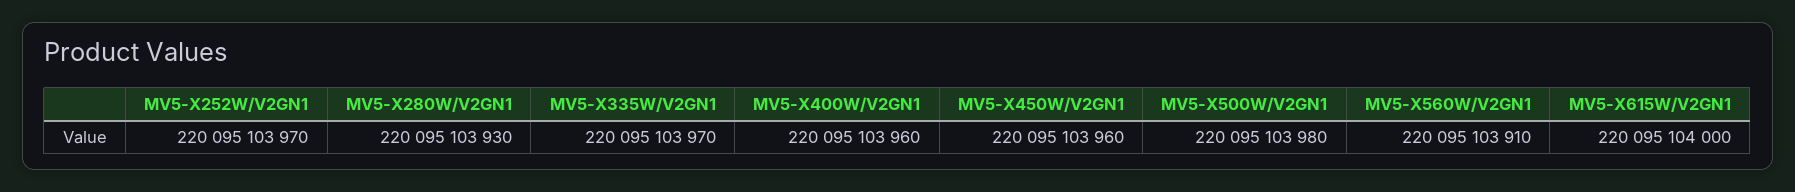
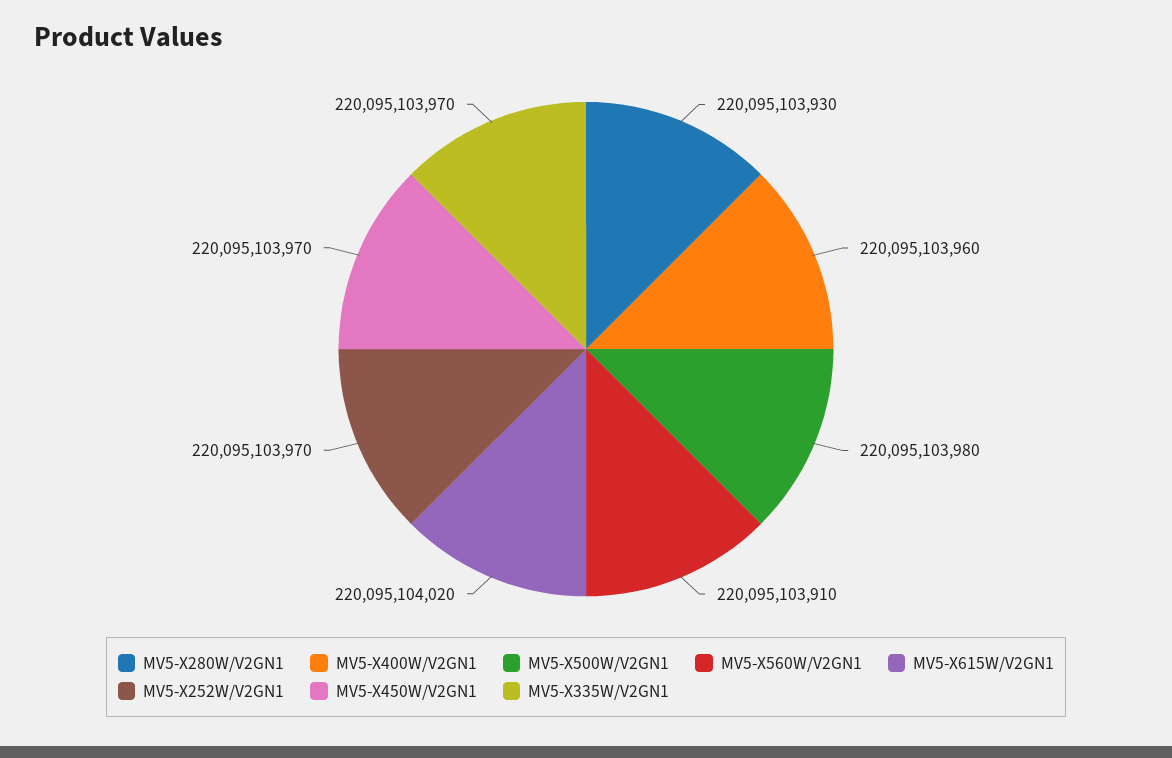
MV5-X450W/V2GN1: 220095103960 -> 220095103970
MV5-X615W/V2GN1: 220095104000 -> 220095104020

